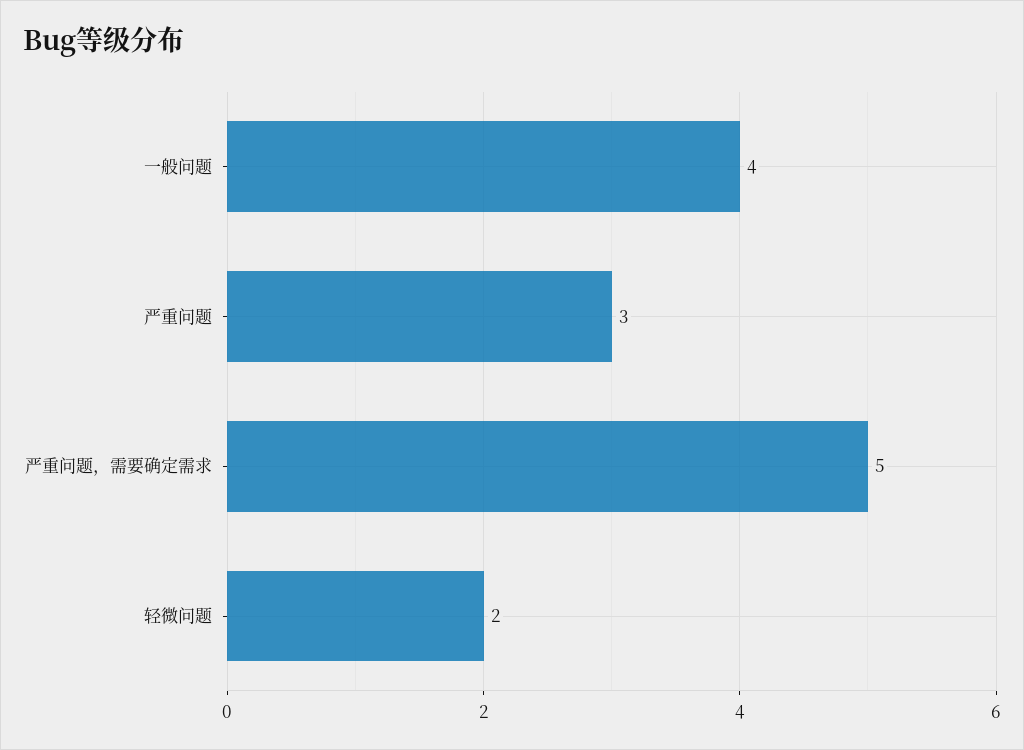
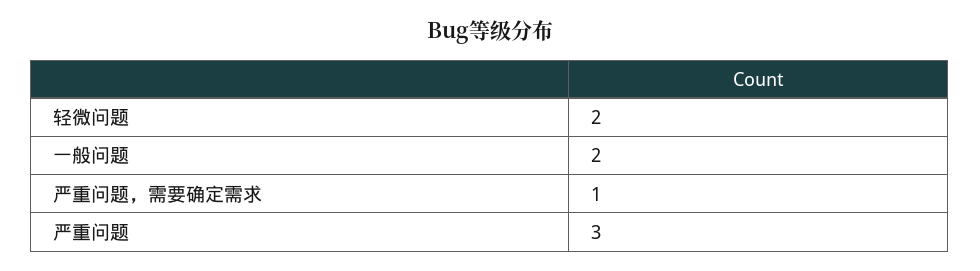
一般问题: 4 -> 2
严重问题，需要确定需求: 5 -> 1

